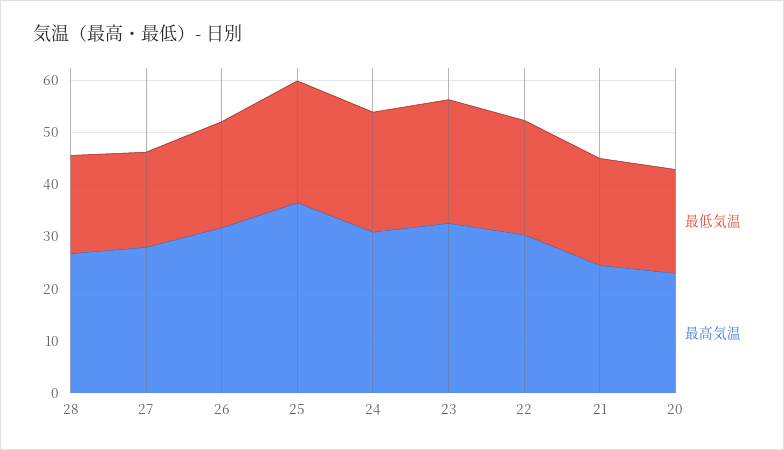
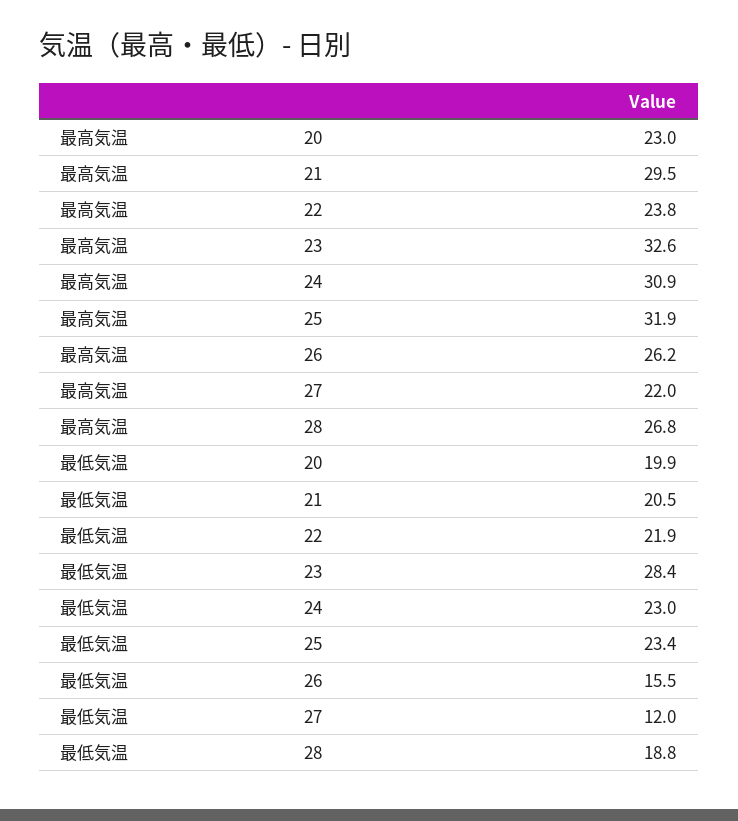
最低気温, 27: 18 -> 12
最高気温, 27: 28 -> 22
最低気温, 26: 20 -> 15.5
最高気温, 26: 32 -> 26.2
最高気温, 25: 36 -> 31.9
最低気温, 23: 24 -> 28.4
最高気温, 22: 30 -> 23.8
最高気温, 21: 24 -> 29.5

